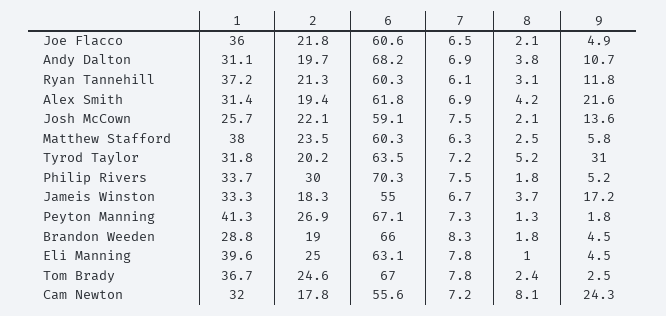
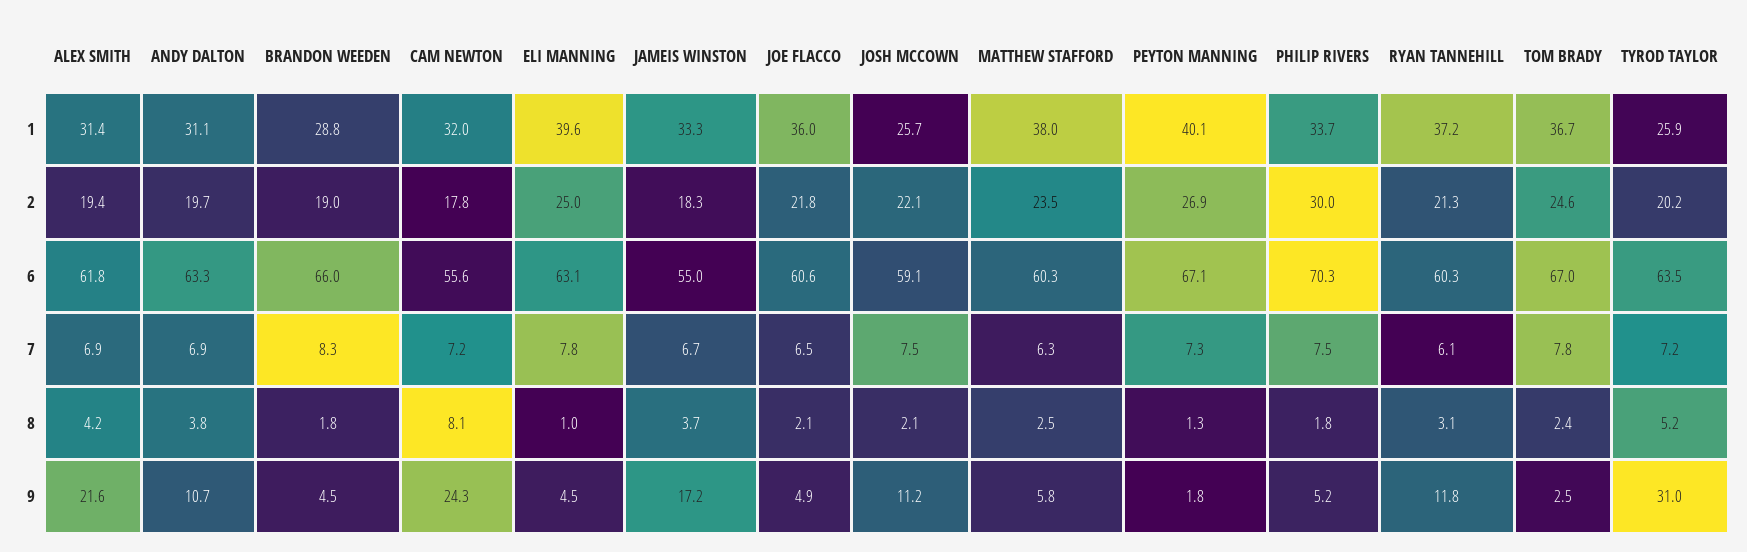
6, Andy Dalton: 68.2 -> 63.3
9, Josh McCown: 13.6 -> 11.2
1, Tyrod Taylor: 31.8 -> 25.9
1, Peyton Manning: 41.3 -> 40.1

